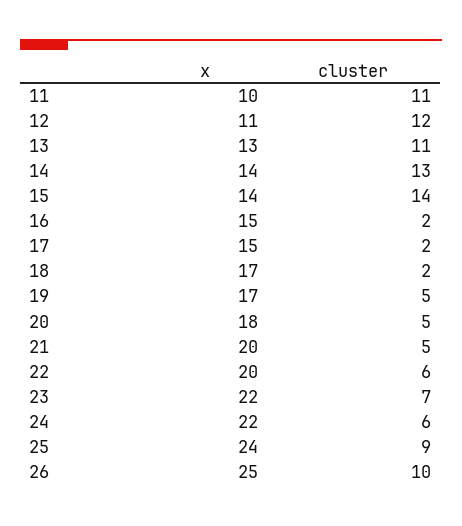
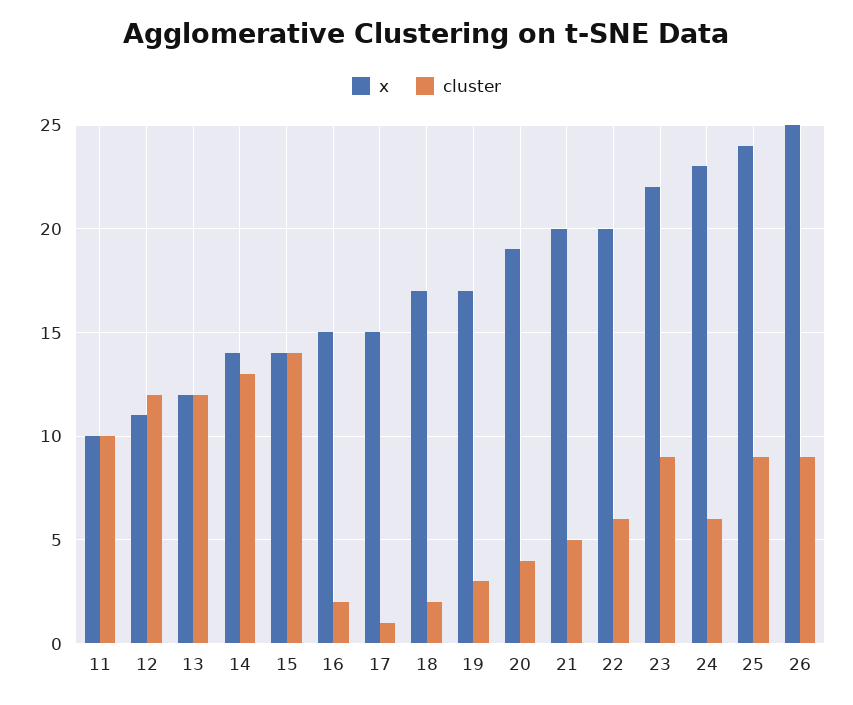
cluster, 11: 11 -> 10
x, 13: 13 -> 12
cluster, 13: 11 -> 12
cluster, 17: 2 -> 1
cluster, 19: 5 -> 3
x, 20: 18 -> 19
cluster, 20: 5 -> 4
cluster, 23: 7 -> 9
x, 24: 22 -> 23
cluster, 26: 10 -> 9

